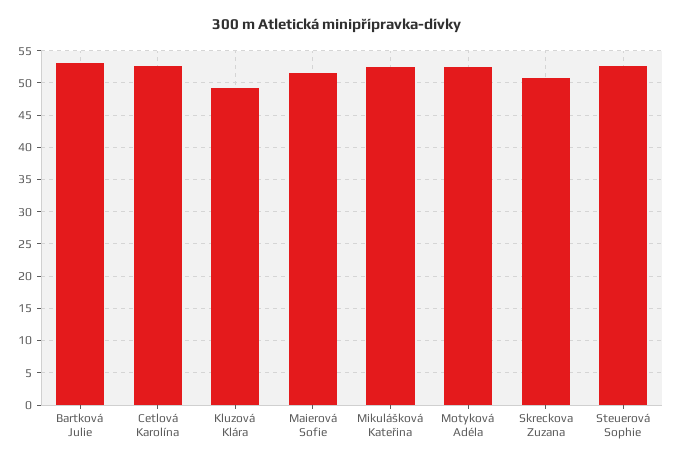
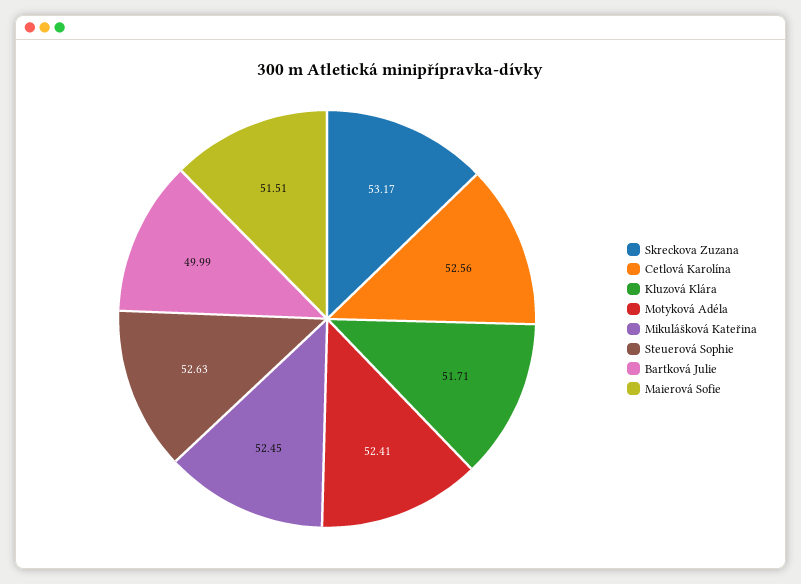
Bartková Julie: 53 -> 49.99
Kluzová Klára: 49 -> 51.71
Skreckova Zuzana: 51 -> 53.17

